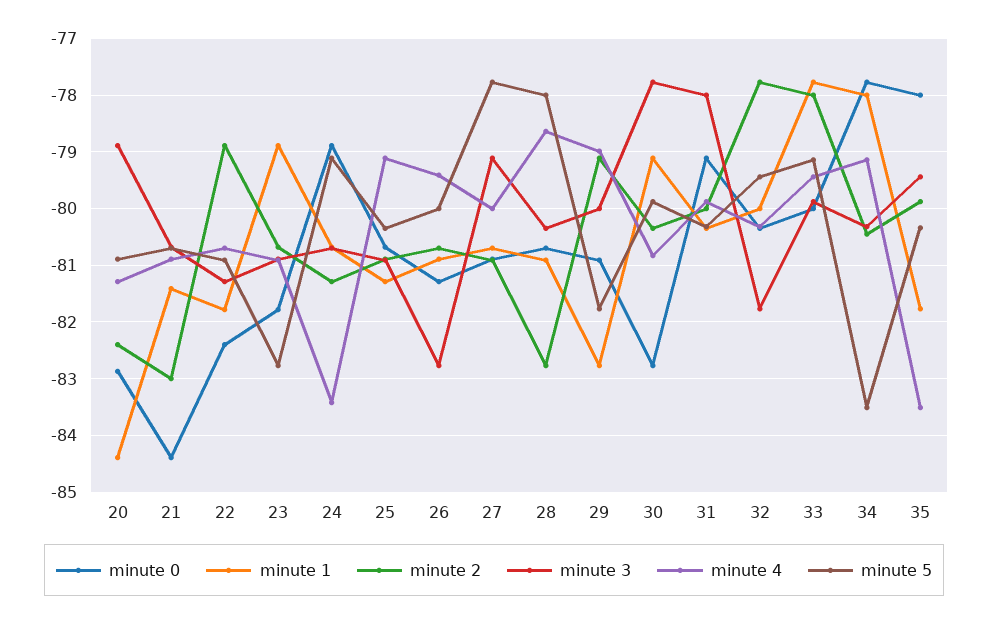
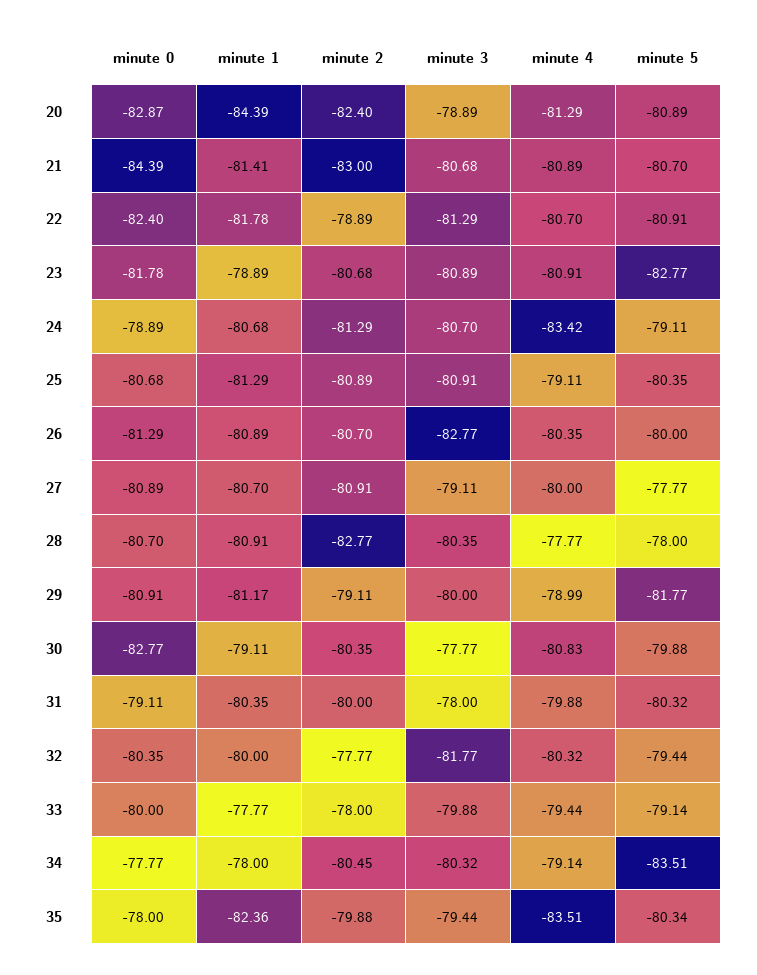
minute 4, 26: -79.4 -> -80.35
minute 4, 28: -78.6 -> -77.77
minute 1, 29: -82.8 -> -81.17
minute 1, 35: -81.8 -> -82.36

